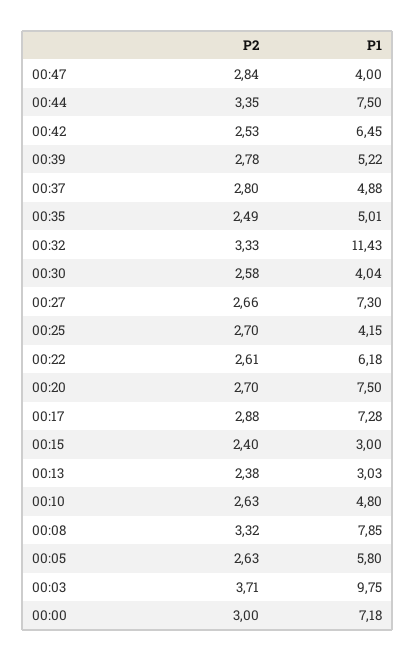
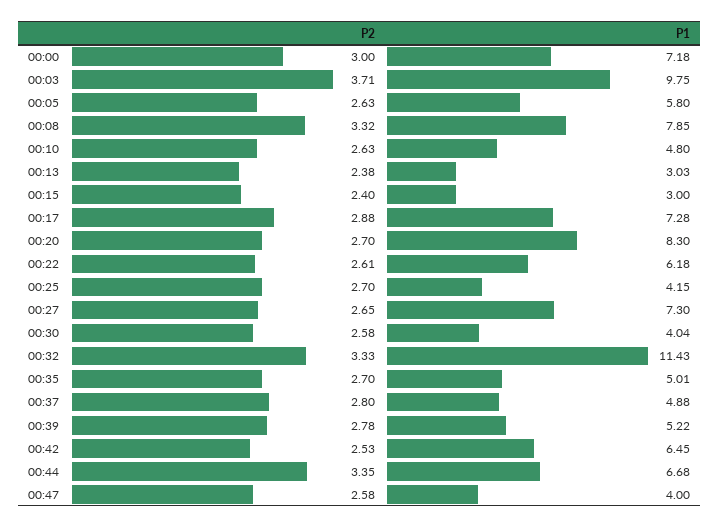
P2, 00:47: 2.84 -> 2.58
P1, 00:44: 7.5 -> 6.68
P2, 00:35: 2.49 -> 2.7
P2, 00:27: 2.66 -> 2.65
P1, 00:20: 7.5 -> 8.3

